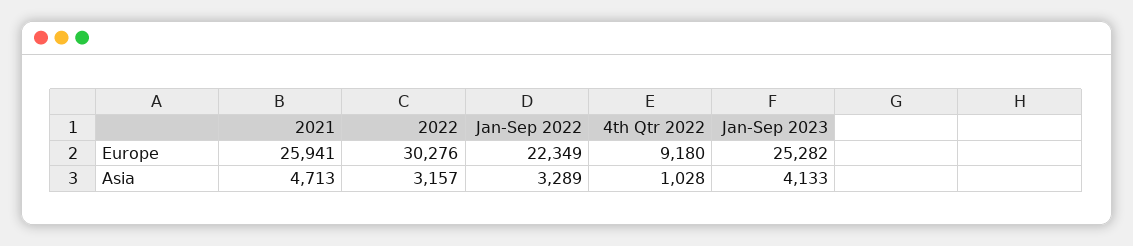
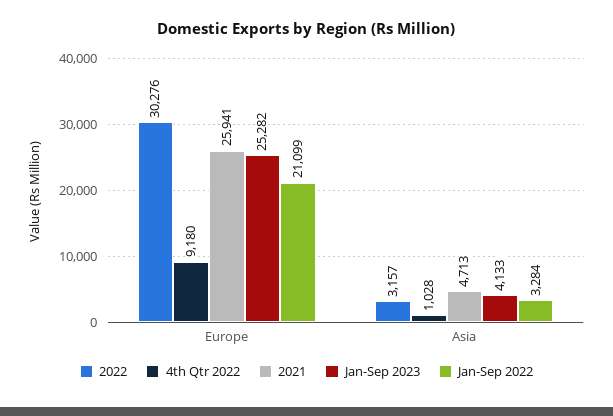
Jan-Sep 2022, Europe: 22349 -> 21099
Jan-Sep 2022, Asia: 3289 -> 3284

